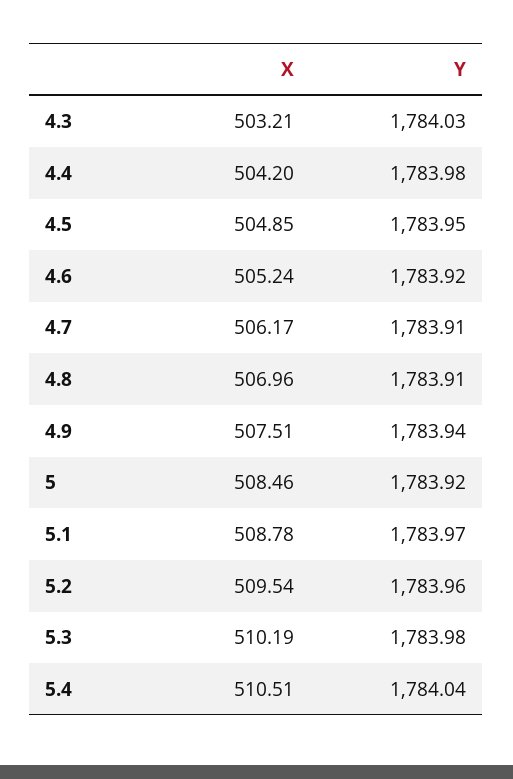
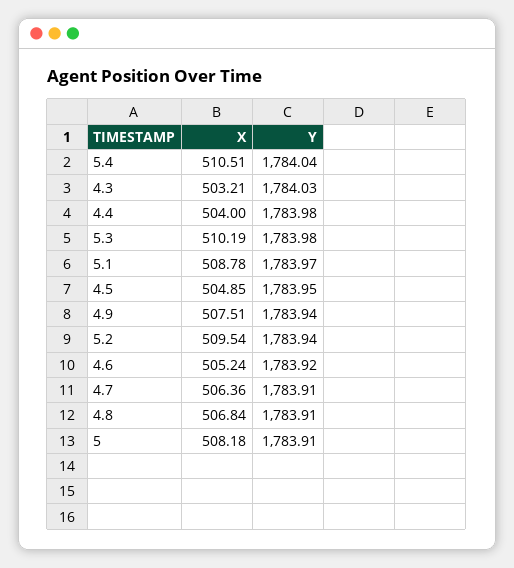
X, 4.4: 504.2 -> 504
X, 4.7: 506.17 -> 506.36
X, 4.8: 506.96 -> 506.84
X, 5: 508.46 -> 508.18
Y, 5: 1783.92 -> 1783.91
Y, 5.2: 1783.96 -> 1783.94

